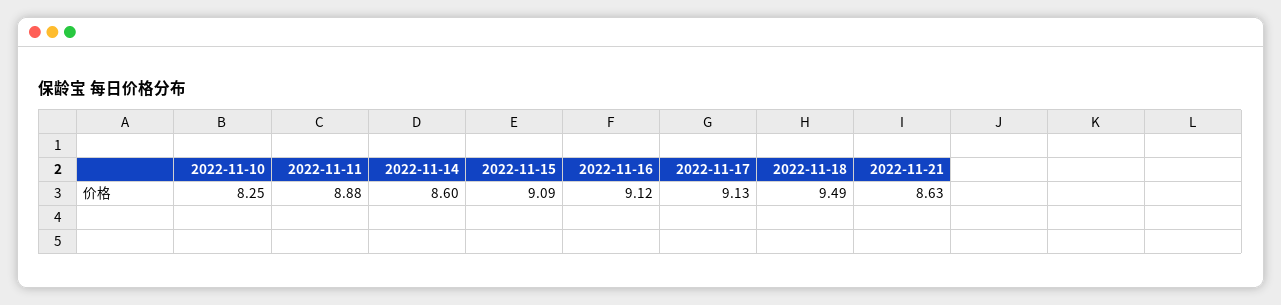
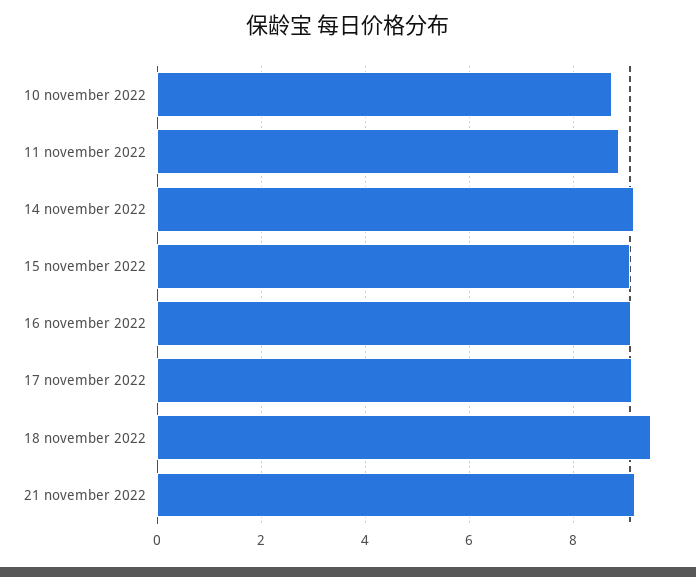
2022-11-10: 8.25 -> 8.8
2022-11-14: 8.6 -> 9.2
2022-11-21: 8.63 -> 9.2

